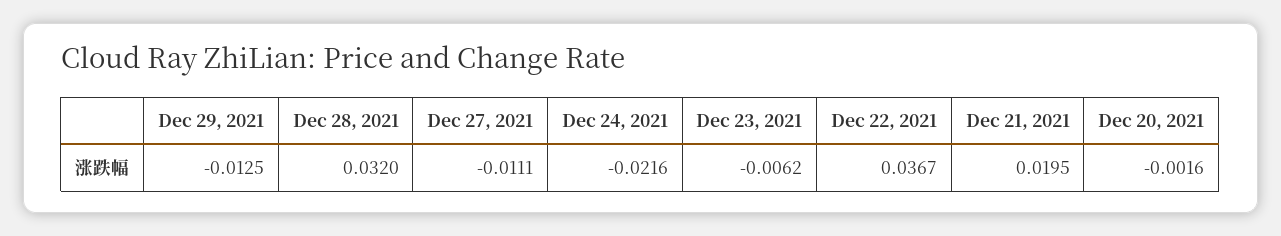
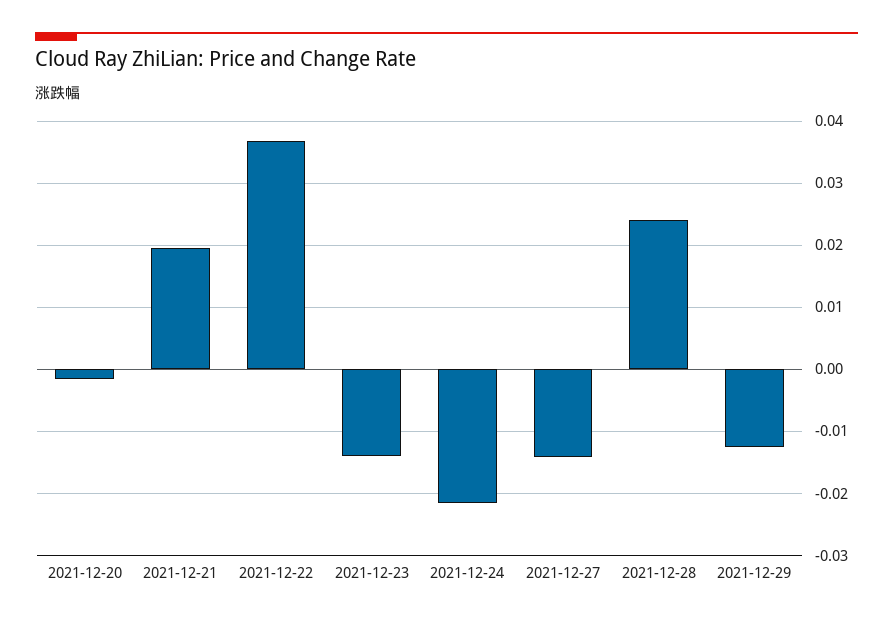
Dec 28, 2021: 0.032 -> 0.024
Dec 27, 2021: -0.0111 -> -0.014
Dec 23, 2021: -0.0062 -> -0.014

